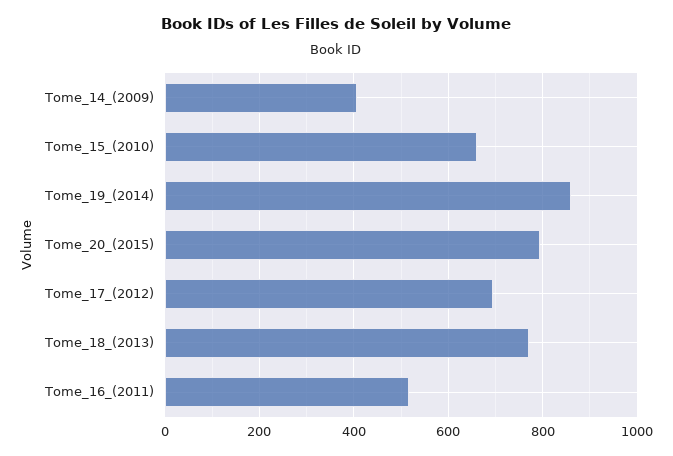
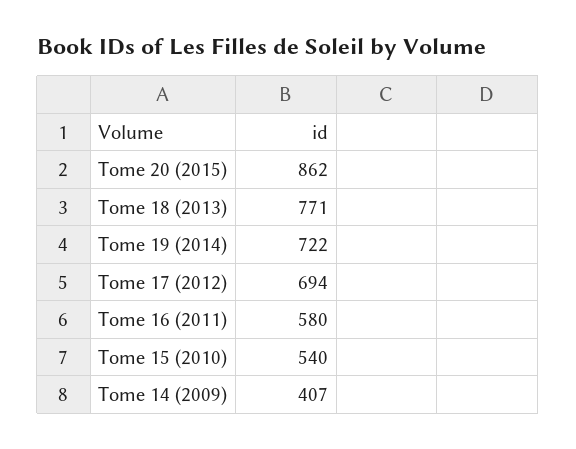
Tome_15_(2010): 660 -> 540
Tome_19_(2014): 860 -> 722
Tome_20_(2015): 800 -> 862
Tome_16_(2011): 520 -> 580

